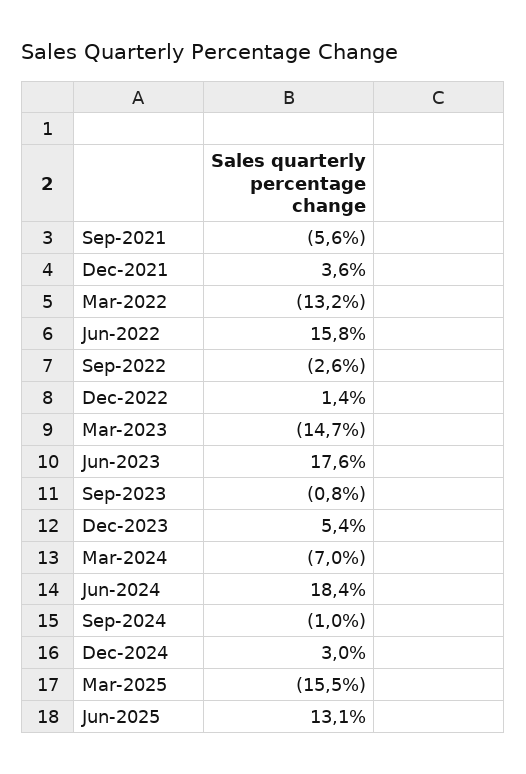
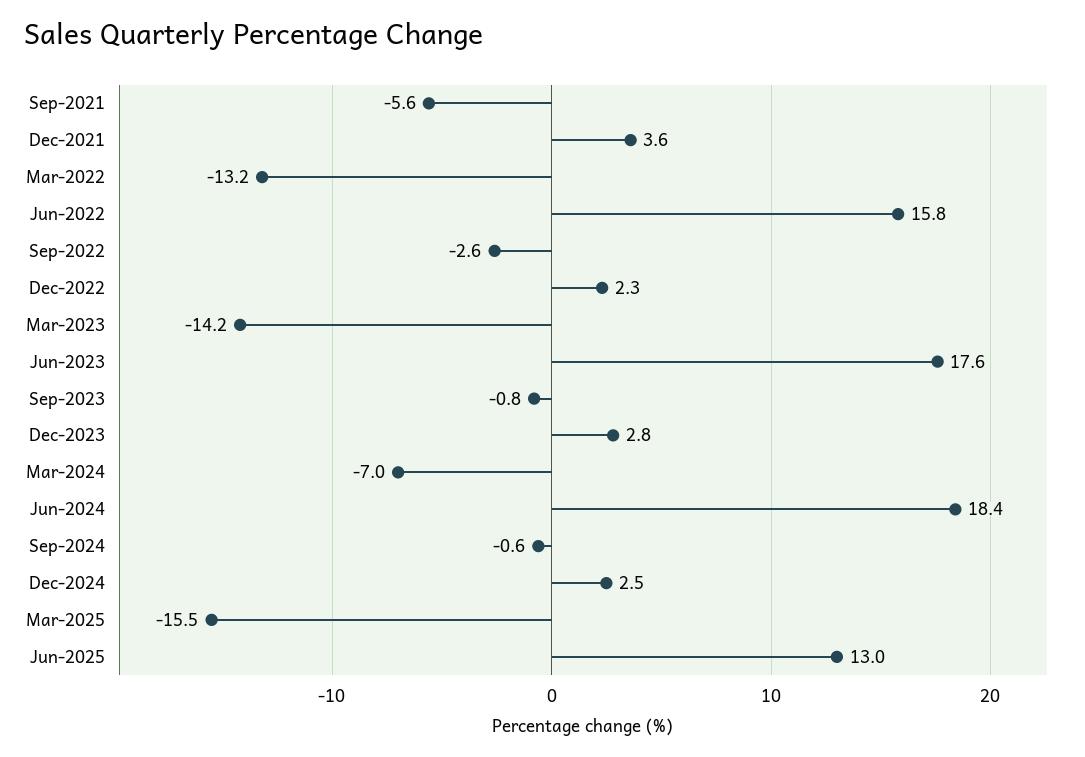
Dec-2022: 1.4 -> 2.3
Mar-2023: -14.7 -> -14.2
Dec-2023: 5.4 -> 2.8
Sep-2024: -1 -> -0.6
Dec-2024: 3 -> 2.5
Jun-2025: 13.1 -> 13

